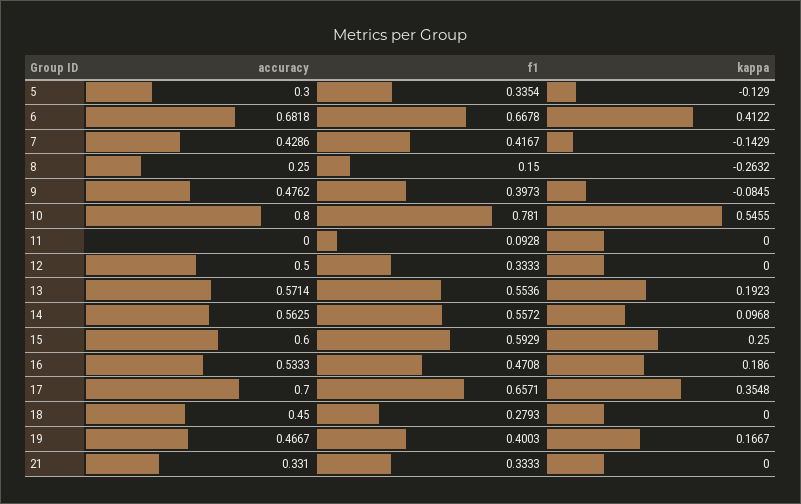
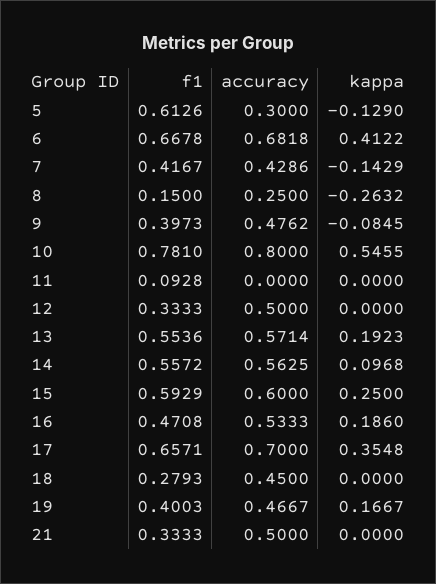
f1, 5: 0.3354 -> 0.6126
accuracy, 21: 0.331 -> 0.5

